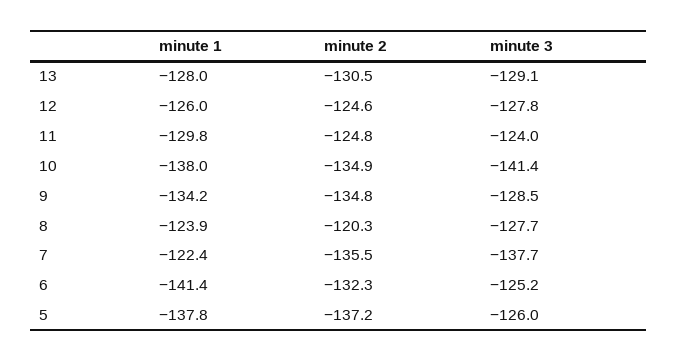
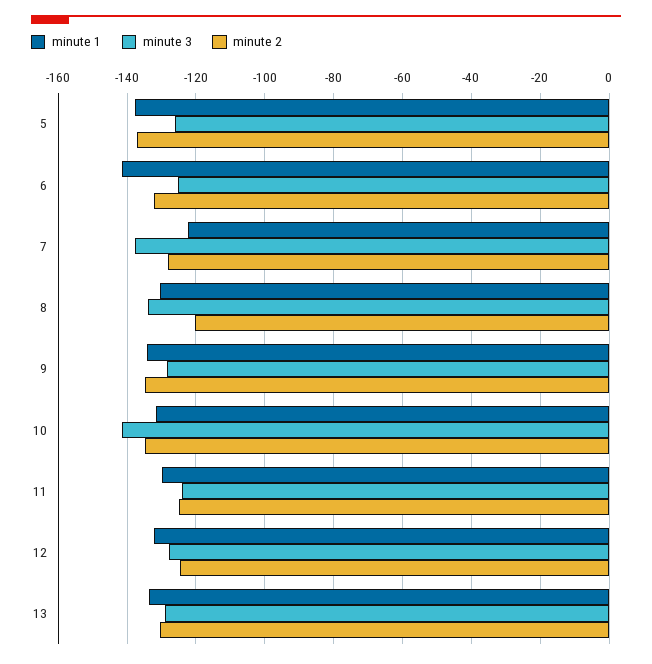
minute 1, 13: -128 -> -134
minute 1, 12: -126 -> -132
minute 1, 10: -138 -> -132
minute 1, 8: -123.9 -> -130
minute 3, 8: -127.7 -> -134
minute 2, 7: -135.5 -> -128

